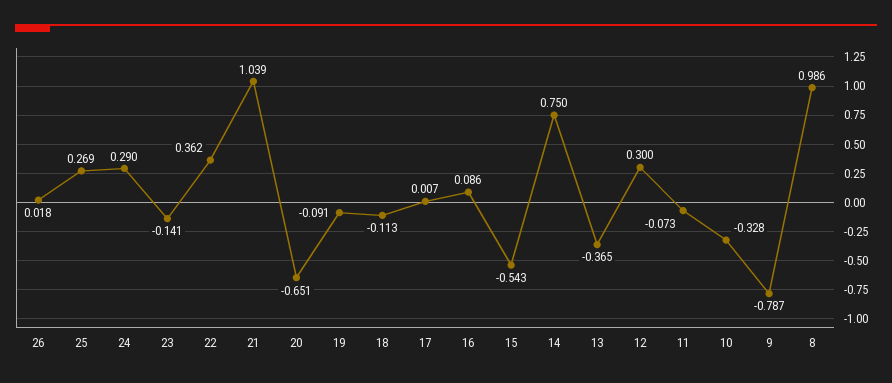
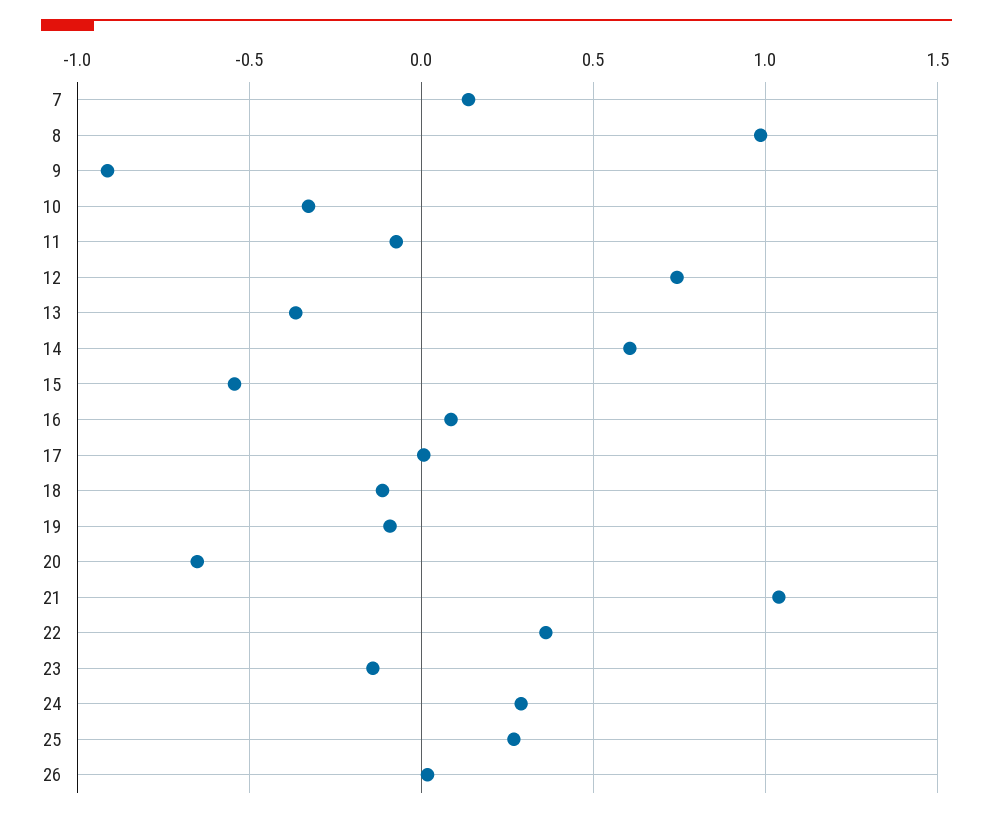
14: 0.75 -> 0.6
12: 0.3 -> 0.75
9: -0.787 -> -0.9
7: none -> 0.15

